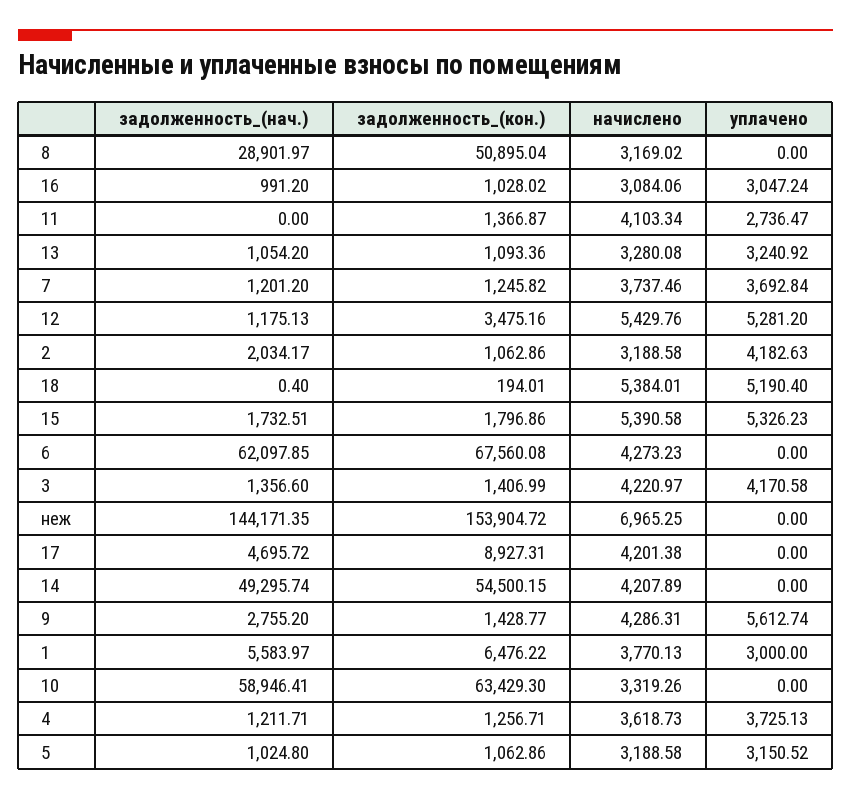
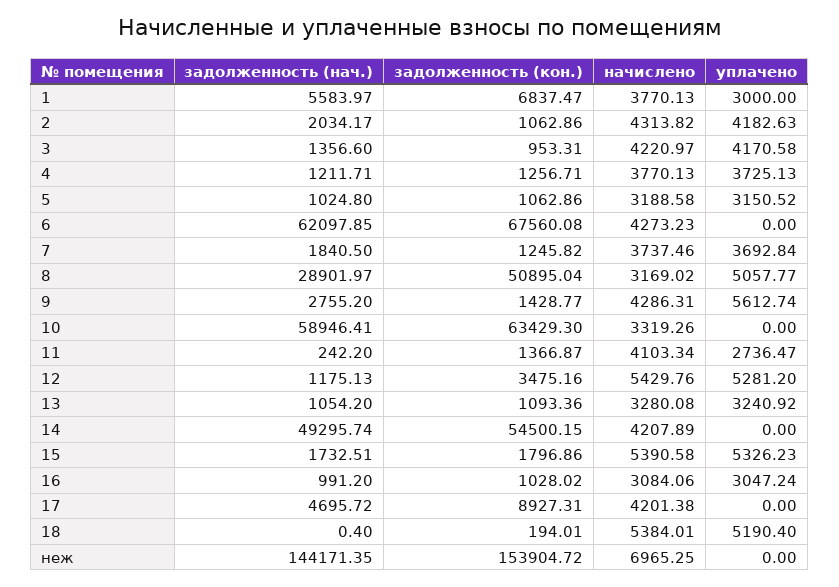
уплачено, 8: 0 -> 5057.77
задолженность_(нач.), 11: 0 -> 242.2
задолженность_(нач.), 7: 1201.2 -> 1840.5
начислено, 2: 3188.58 -> 4313.82
задолженность_(кон.), 3: 1406.99 -> 953.31
задолженность_(кон.), 1: 6476.22 -> 6837.47
начислено, 4: 3618.73 -> 3770.13

